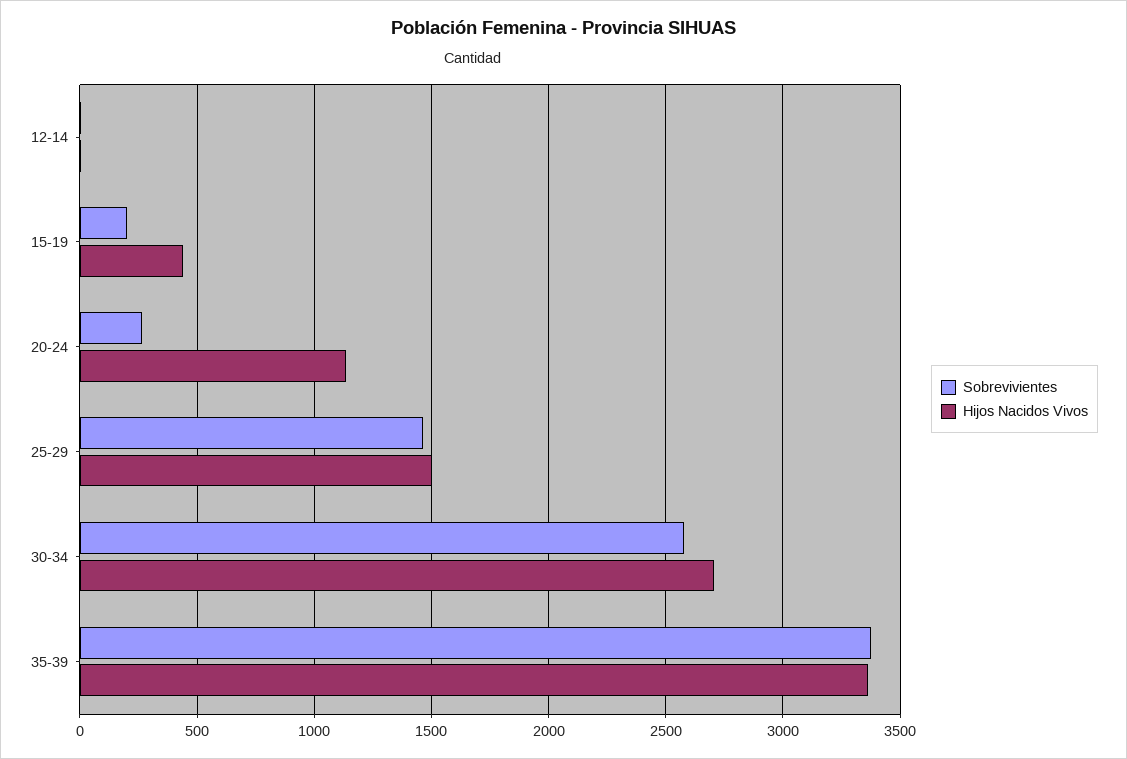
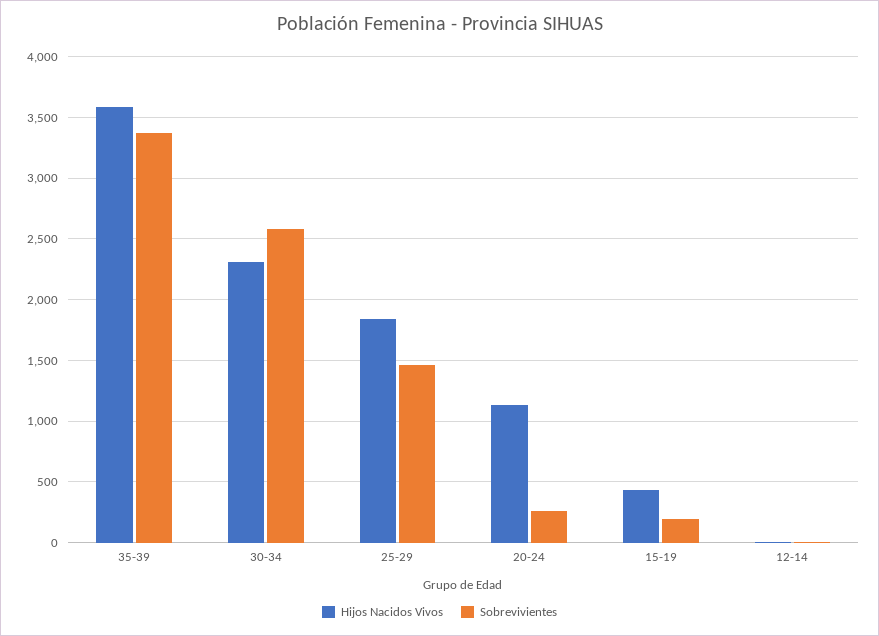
Hijos Nacidos Vivos, 25-29: 1500 -> 1850
Hijos Nacidos Vivos, 30-34: 2700 -> 2300
Hijos Nacidos Vivos, 35-39: 3350 -> 3600

